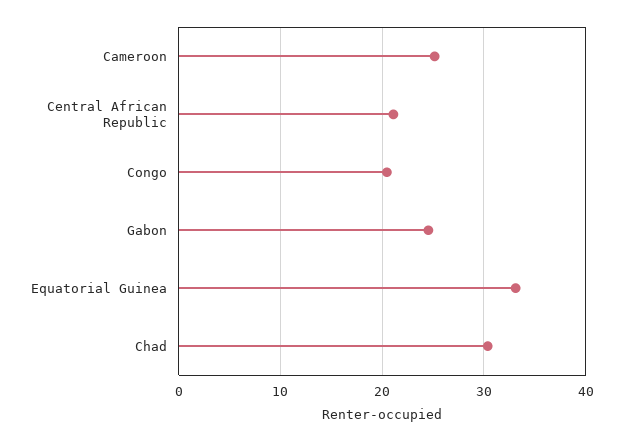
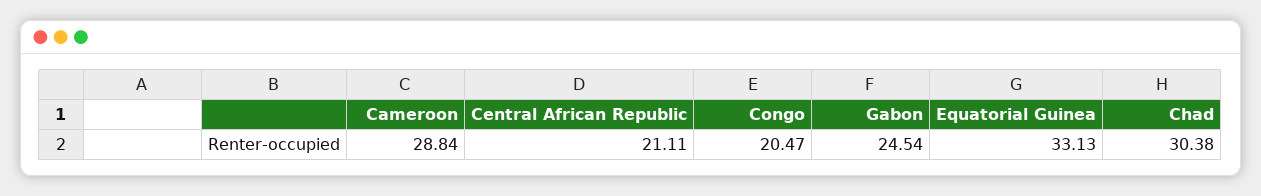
Cameroon: 25 -> 28.84

